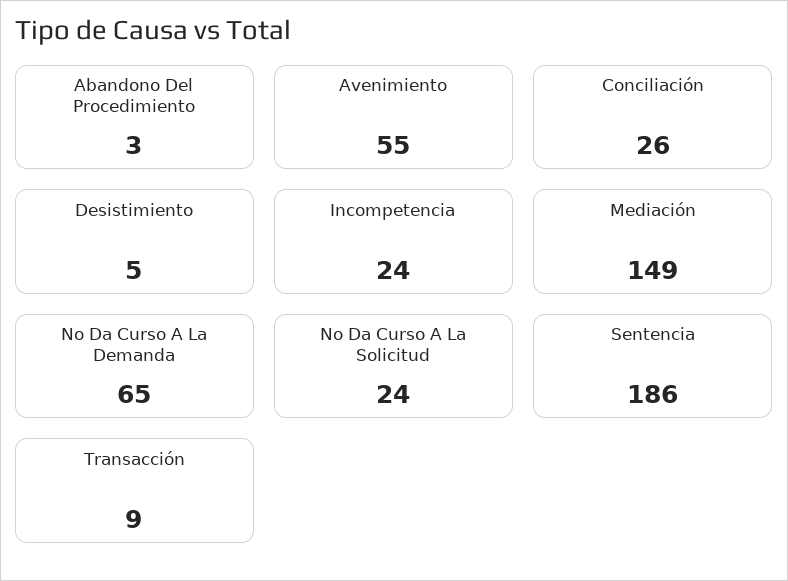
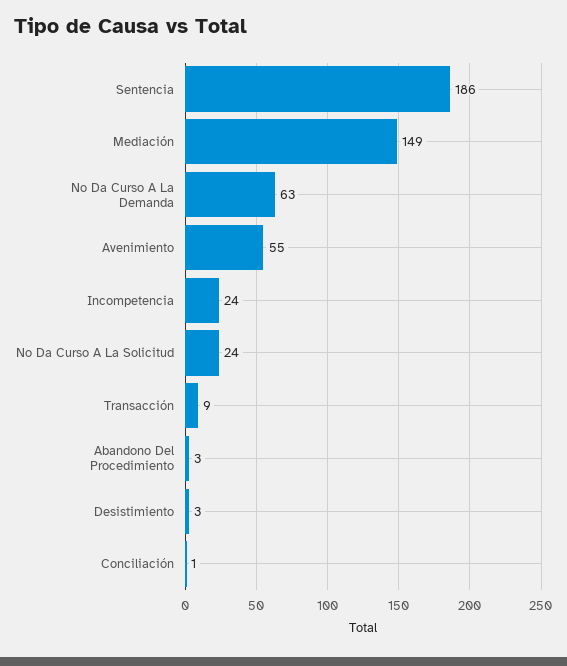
Conciliación: 26 -> 1
Desistimiento: 5 -> 3
No Da Curso A La Demanda: 65 -> 63

